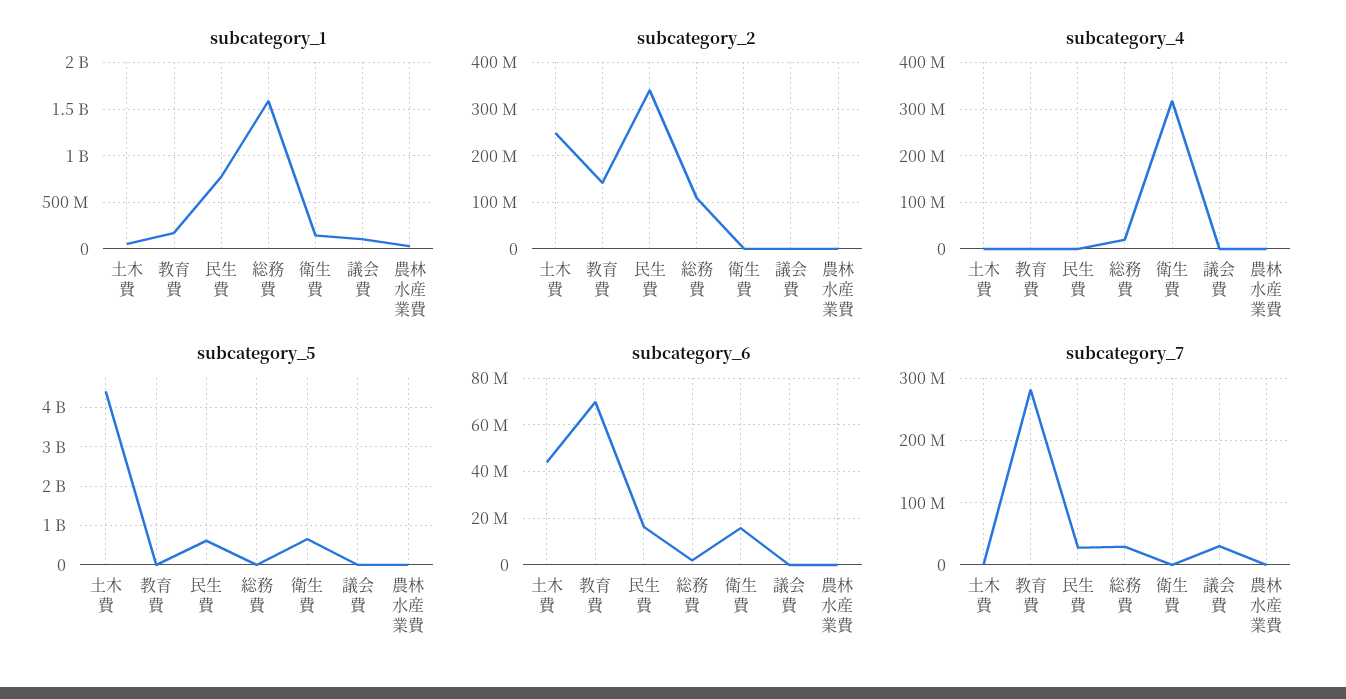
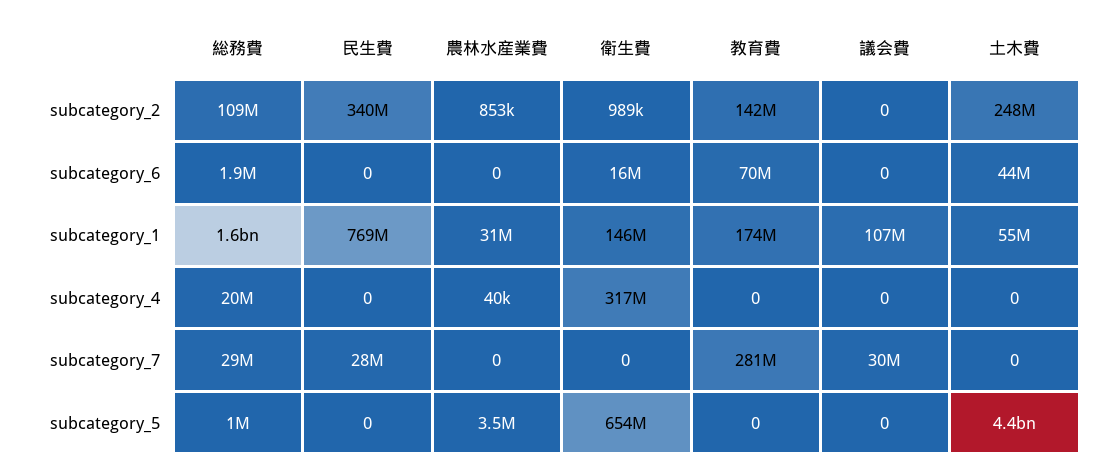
subcategory_5, 民生費: 600000000 -> 0
subcategory_6, 民生費: 15000000 -> 0

